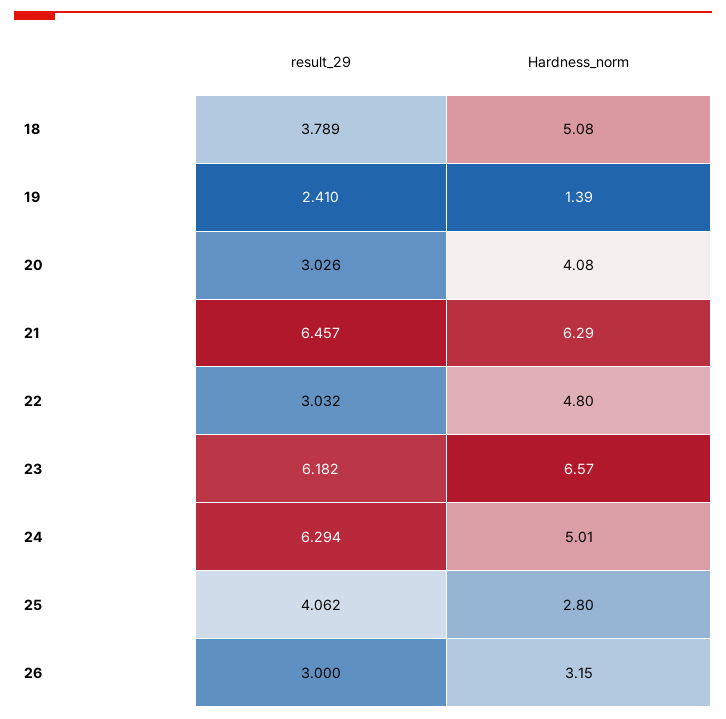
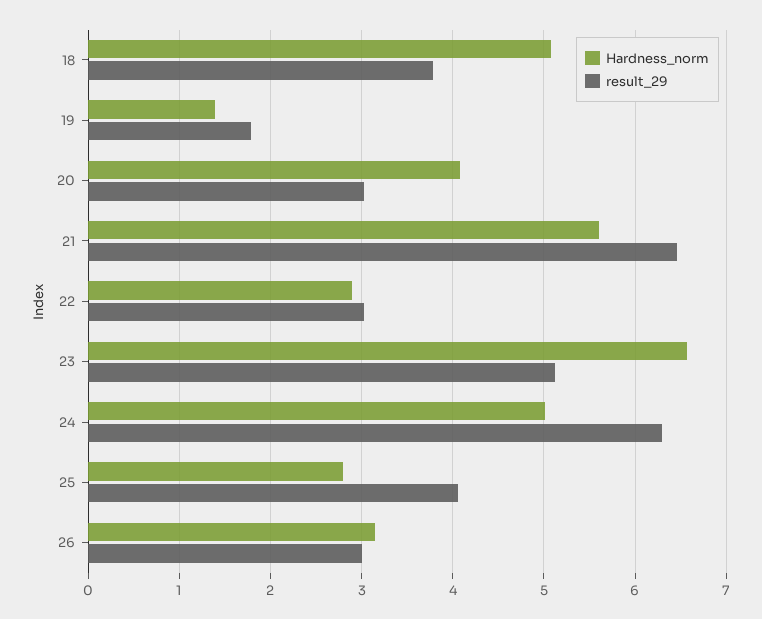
result_29, 19: 2.41 -> 1.8
Hardness_norm, 21: 6.29 -> 5.6
Hardness_norm, 22: 4.8 -> 2.9
result_29, 23: 6.182 -> 5.1

